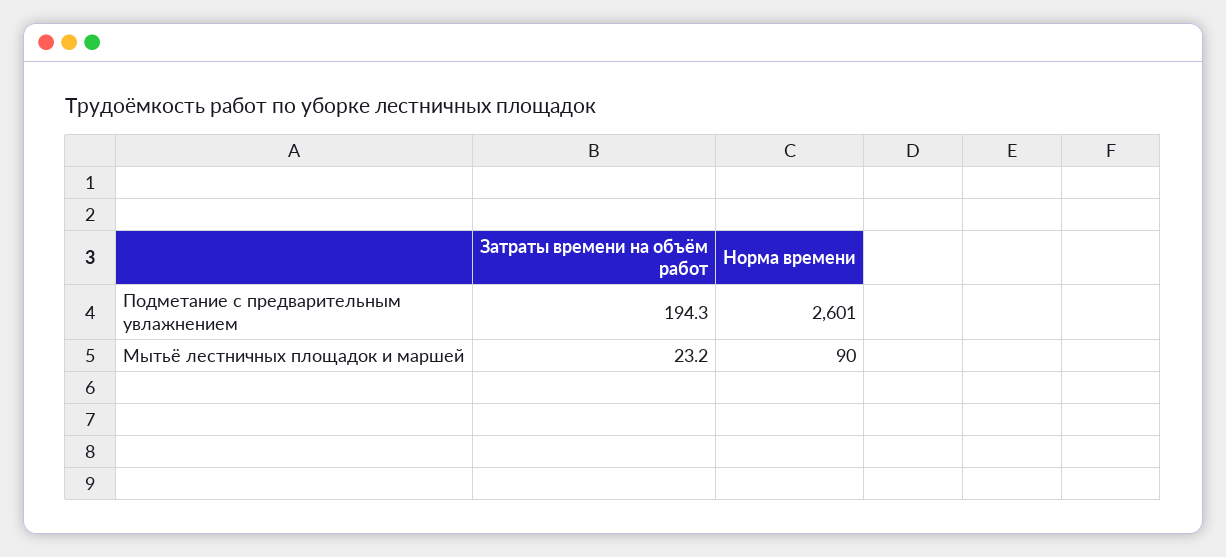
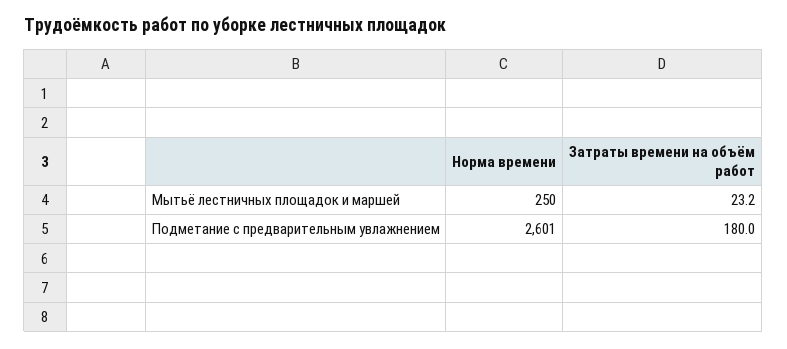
Затраты времени на объём работ, Подметание с предварительным увлажнением: 194.3 -> 180
Норма времени, Мытьё лестничных площадок и маршей: 90 -> 250

